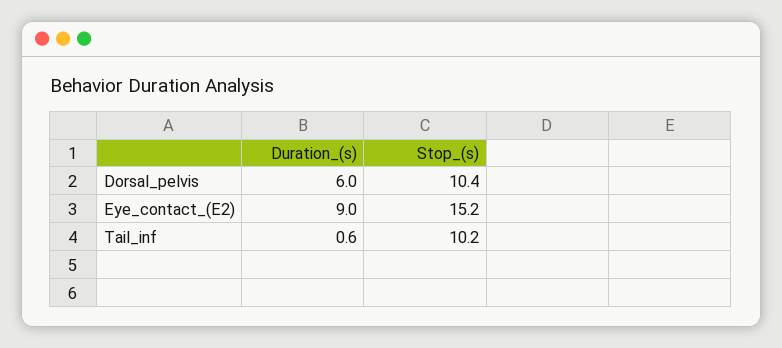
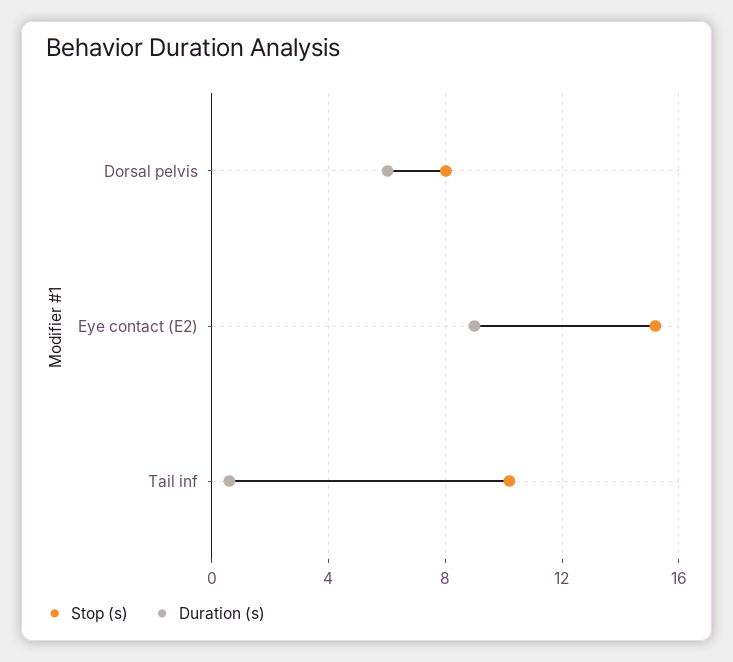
Stop_(s), Dorsal_pelvis: 10.4 -> 8

